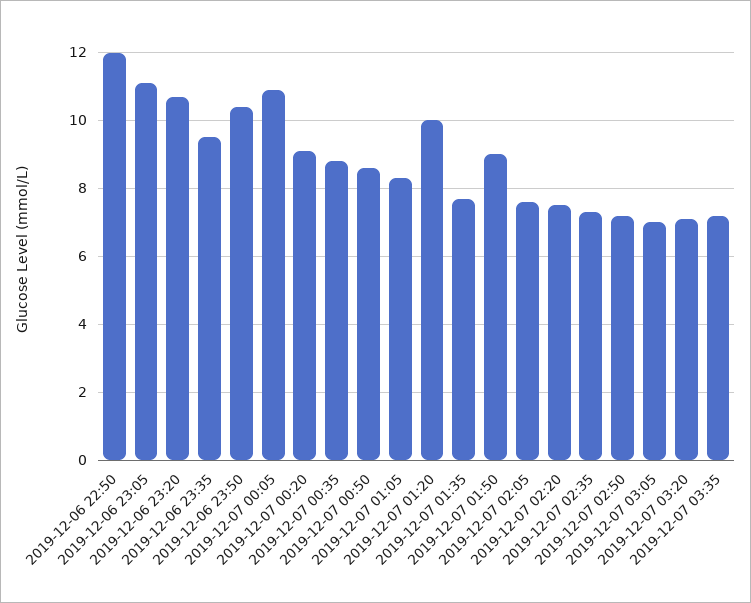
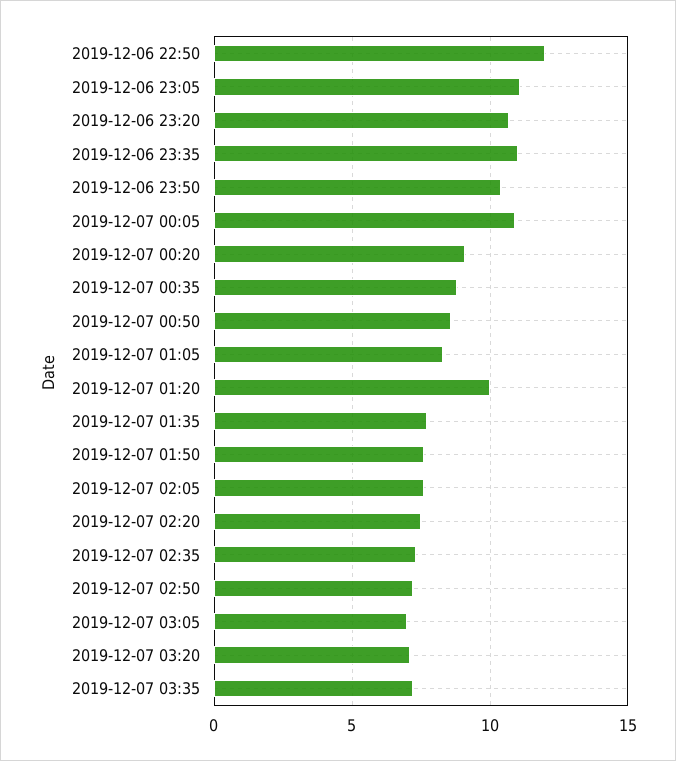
2019-12-06 23:35: 9.5 -> 11
2019-12-07 01:50: 9 -> 7.5

